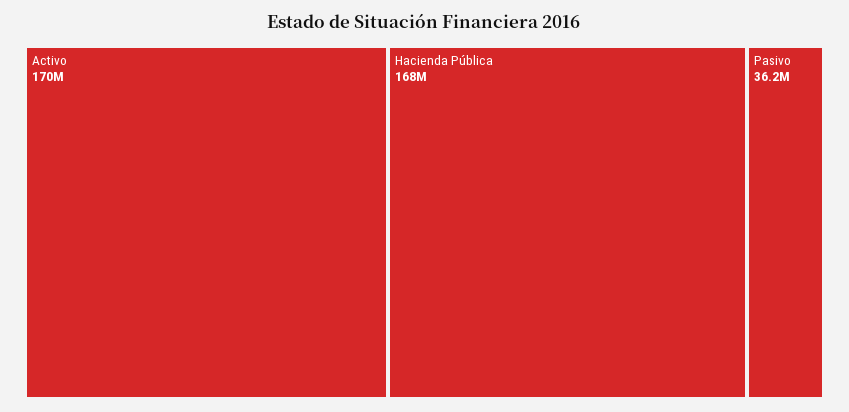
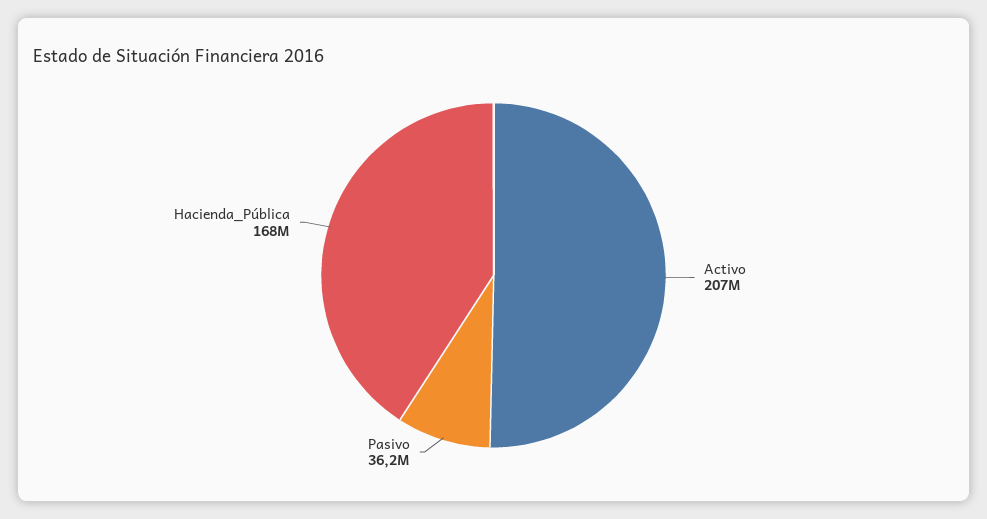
Activo: 170000000 -> 207000000

